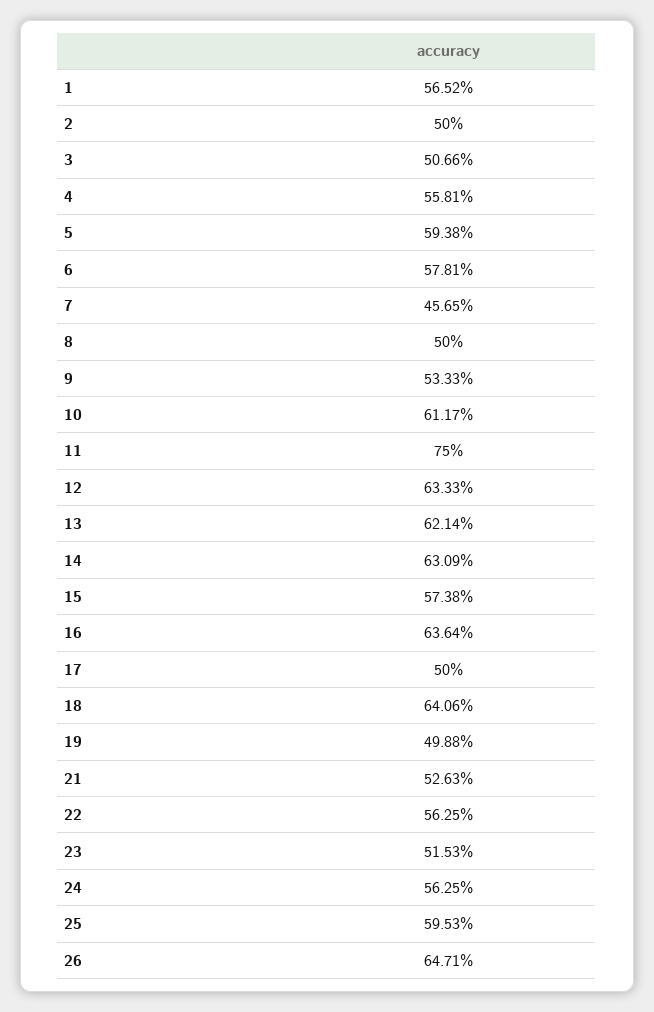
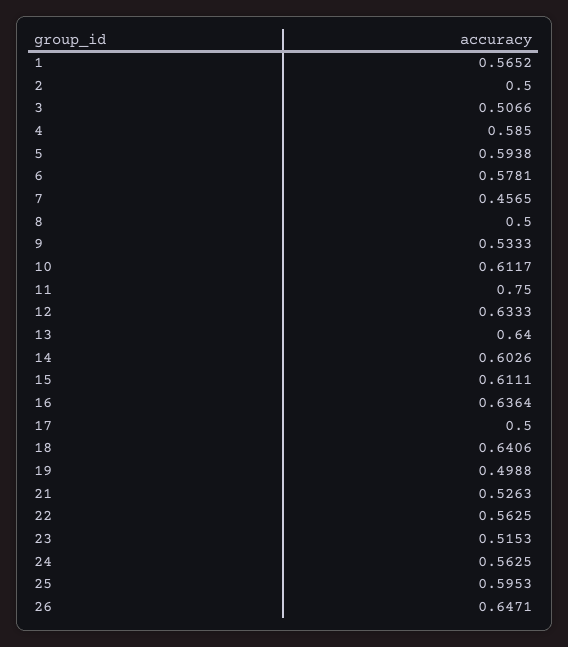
4: 0.5581 -> 0.585
13: 0.6214 -> 0.64
14: 0.6309 -> 0.6026
15: 0.5738 -> 0.6111

